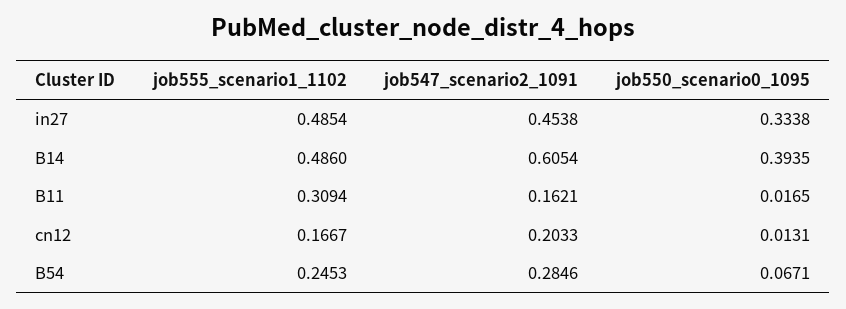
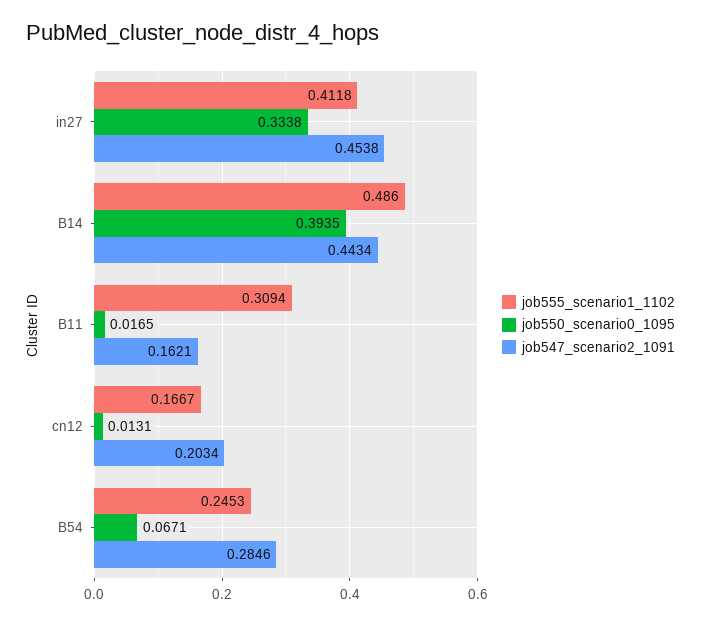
job555_scenario1_1102, in27: 0.4854 -> 0.4118
job547_scenario2_1091, B14: 0.6054 -> 0.4434
job547_scenario2_1091, cn12: 0.2033 -> 0.2034

